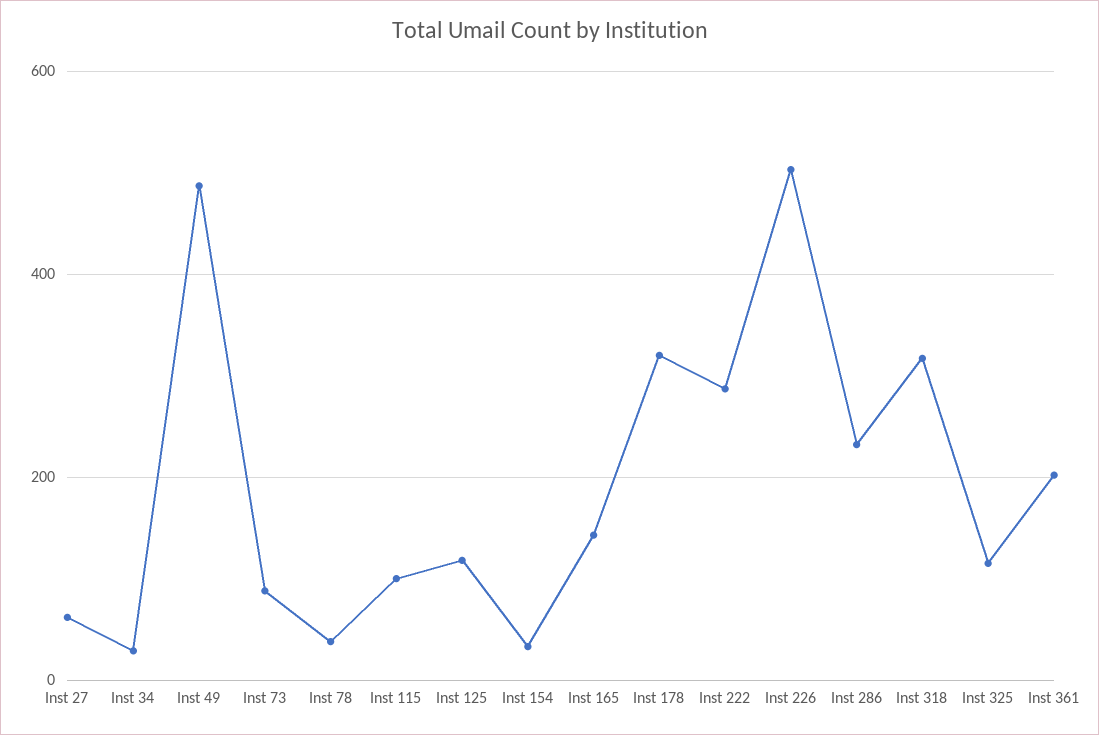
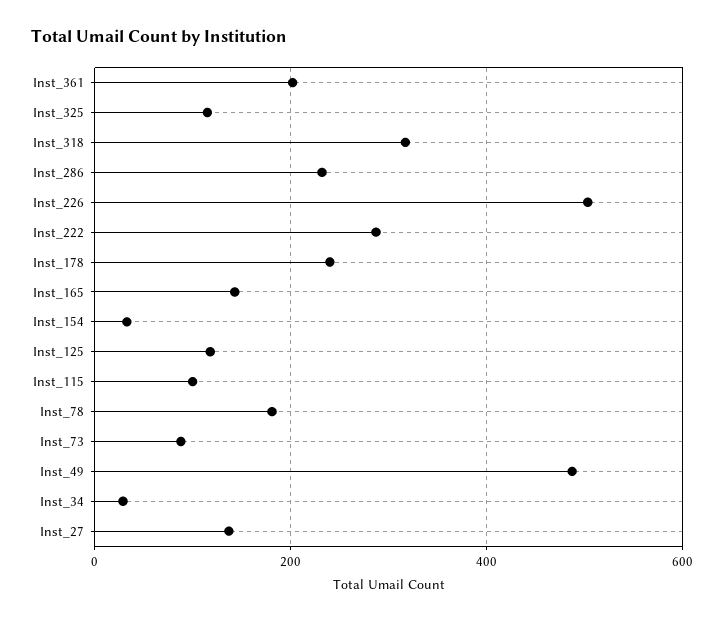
Inst 27: 60 -> 140
Inst 78: 40 -> 180
Inst 178: 320 -> 240

